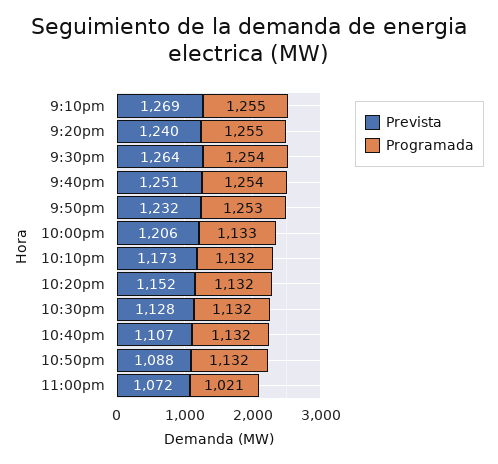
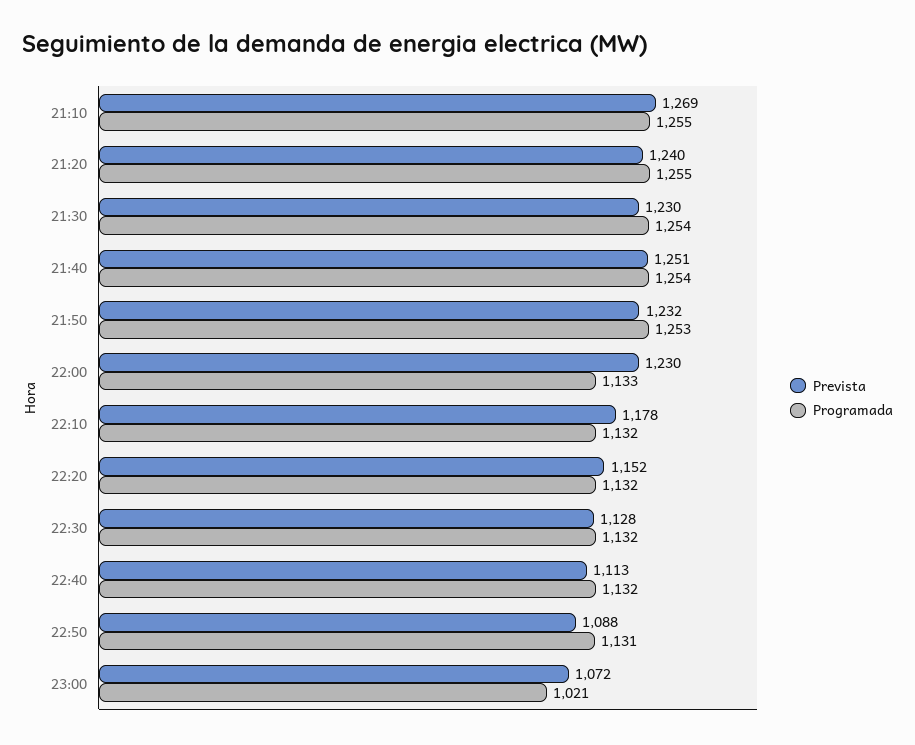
Prevista, 9:30pm: 1264 -> 1230
Prevista, 10:00pm: 1206 -> 1230
Prevista, 10:10pm: 1173 -> 1178
Prevista, 10:40pm: 1107 -> 1113
Programada, 10:50pm: 1132 -> 1131

